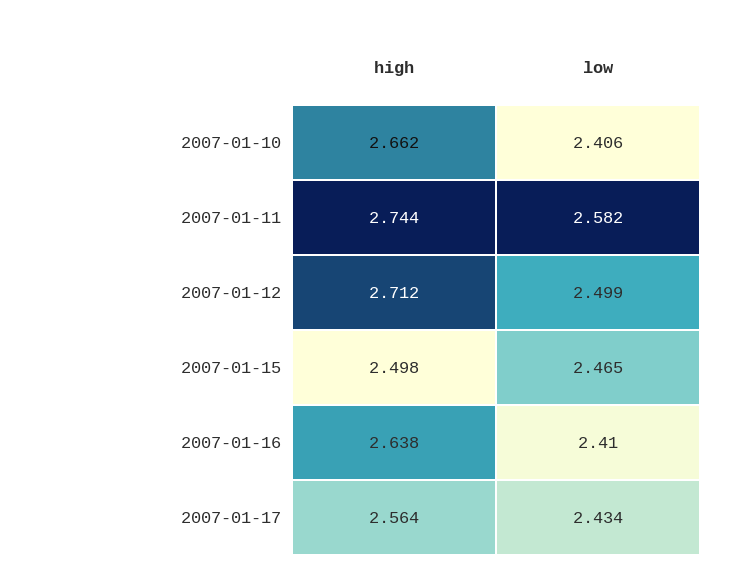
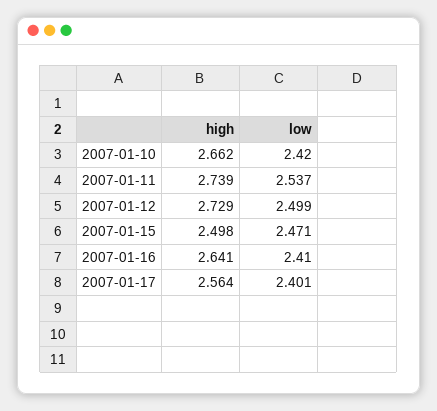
low, 2007-01-10: 2.406 -> 2.42
high, 2007-01-11: 2.744 -> 2.739
low, 2007-01-11: 2.582 -> 2.537
high, 2007-01-12: 2.712 -> 2.729
low, 2007-01-15: 2.465 -> 2.471
high, 2007-01-16: 2.638 -> 2.641
low, 2007-01-17: 2.434 -> 2.401

